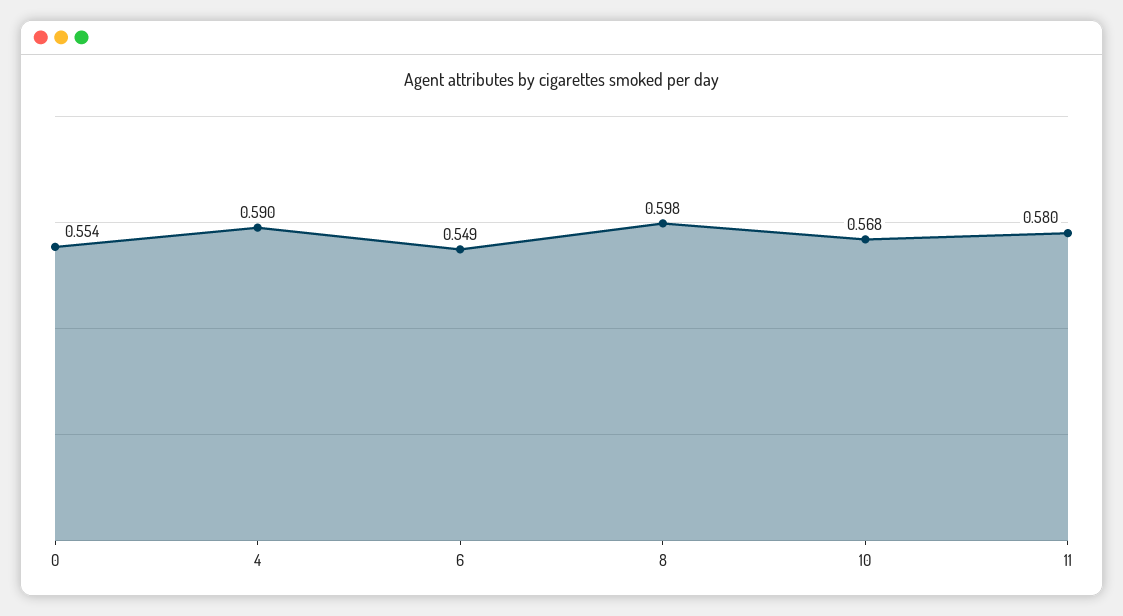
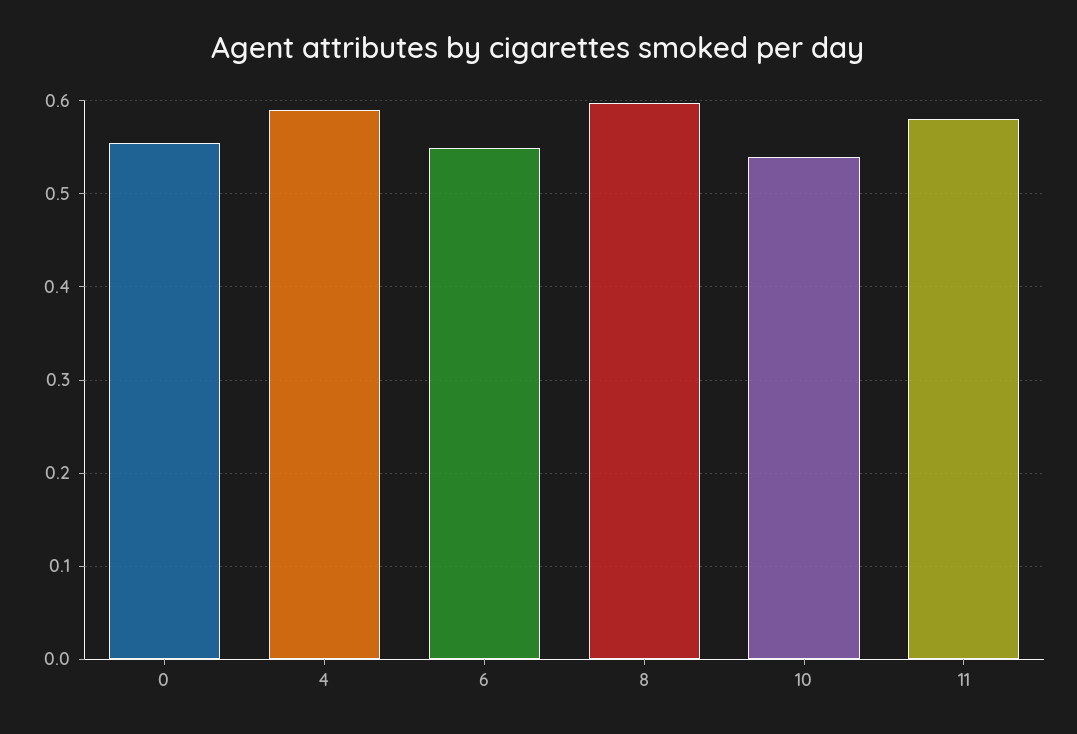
10: 0.568 -> 0.54

